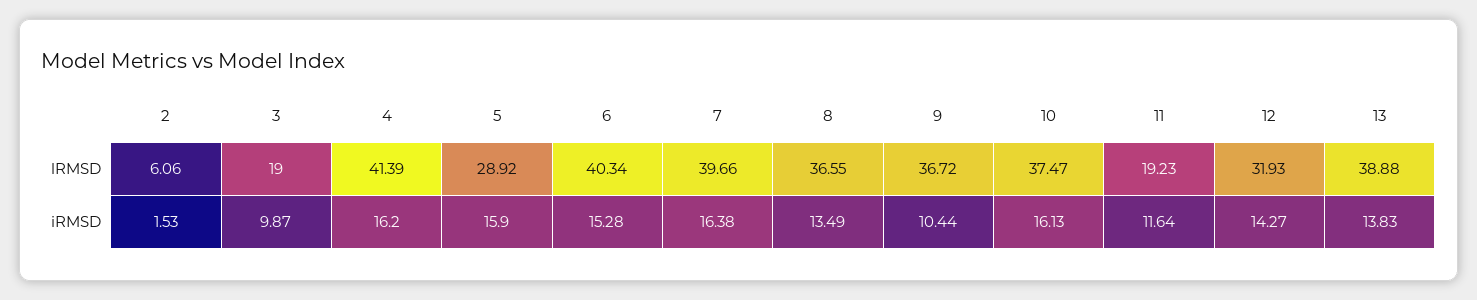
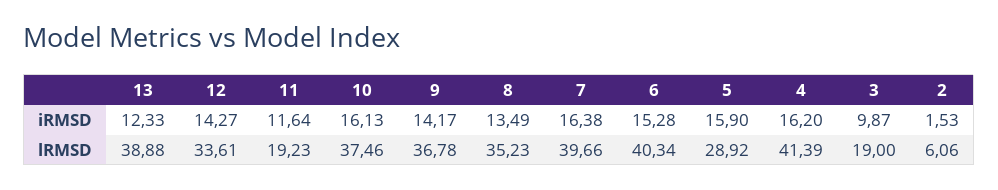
8, lRMSD: 36.55 -> 35.23
9, lRMSD: 36.72 -> 36.78
10, lRMSD: 37.47 -> 37.46
12, lRMSD: 31.93 -> 33.61
9, iRMSD: 10.44 -> 14.17
13, iRMSD: 13.83 -> 12.33

